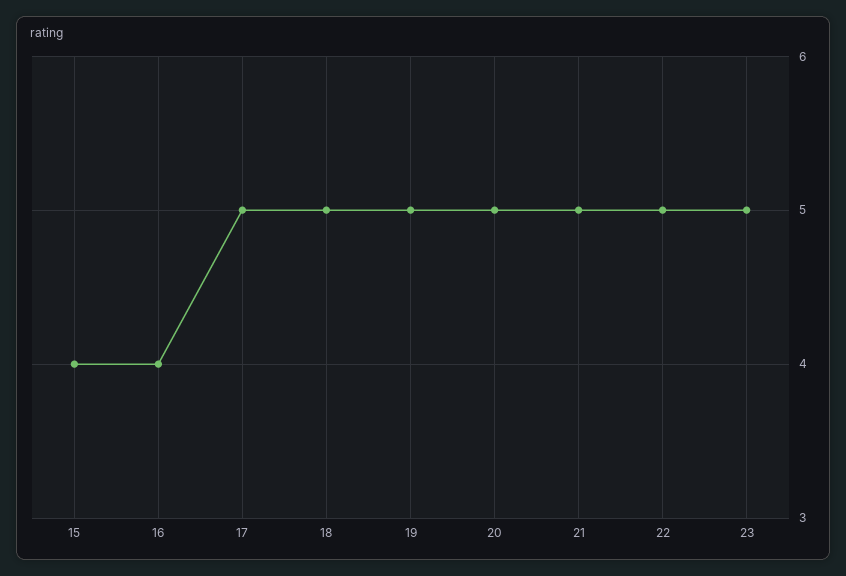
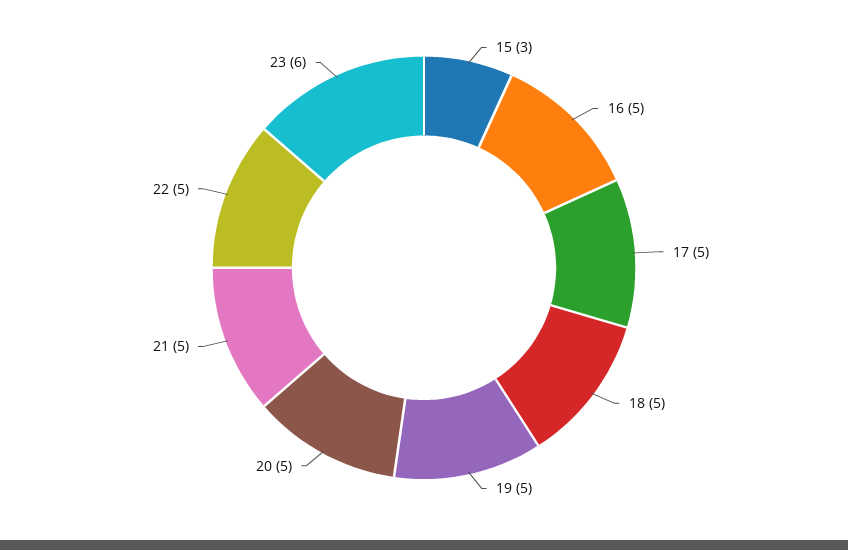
15: 4 -> 3
16: 4 -> 5
23: 5 -> 6

